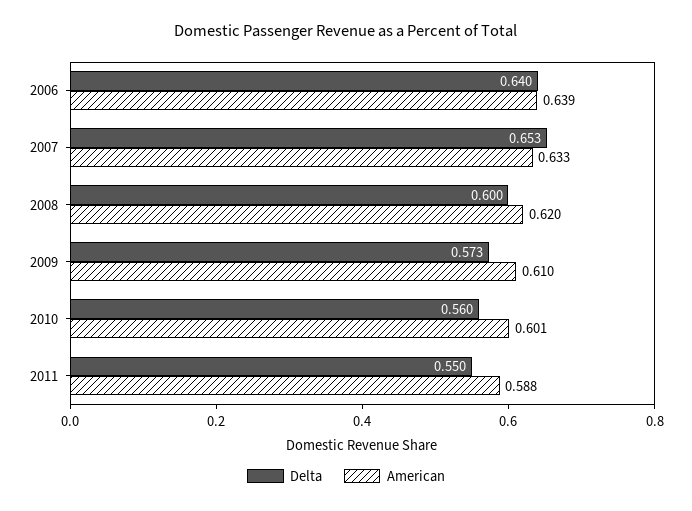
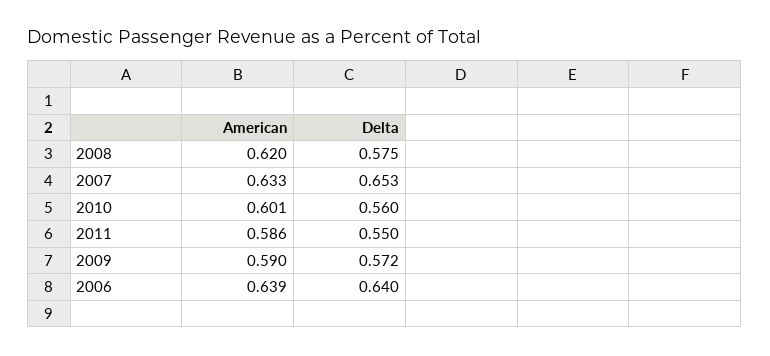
Delta, 2008: 0.6 -> 0.575
Delta, 2009: 0.573 -> 0.572
American, 2009: 0.61 -> 0.59
American, 2011: 0.588 -> 0.586

